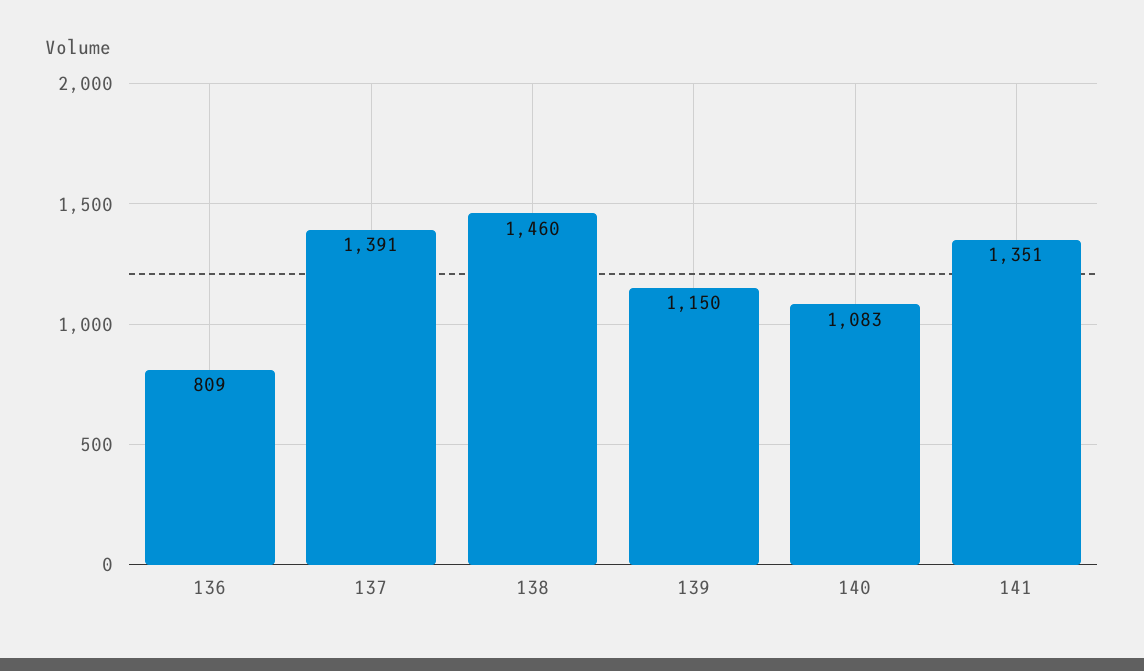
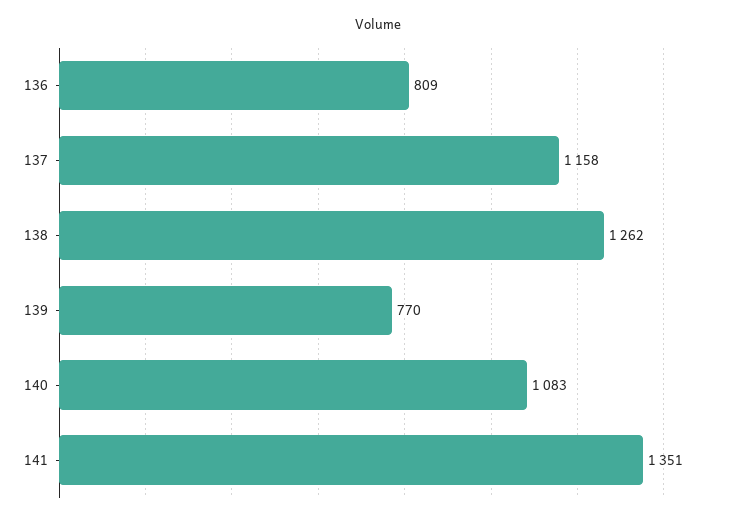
137: 1391 -> 1158
138: 1460 -> 1262
139: 1150 -> 770

